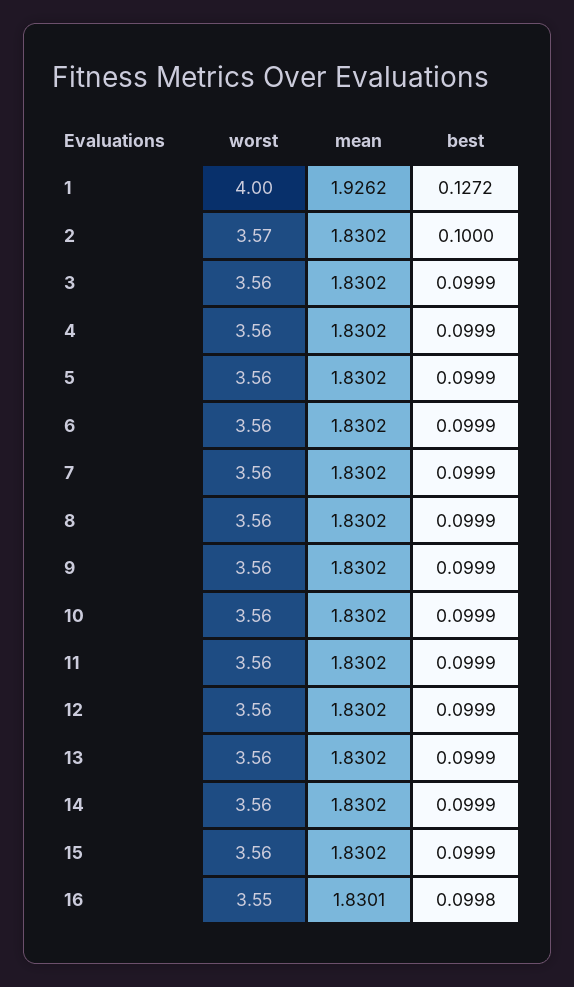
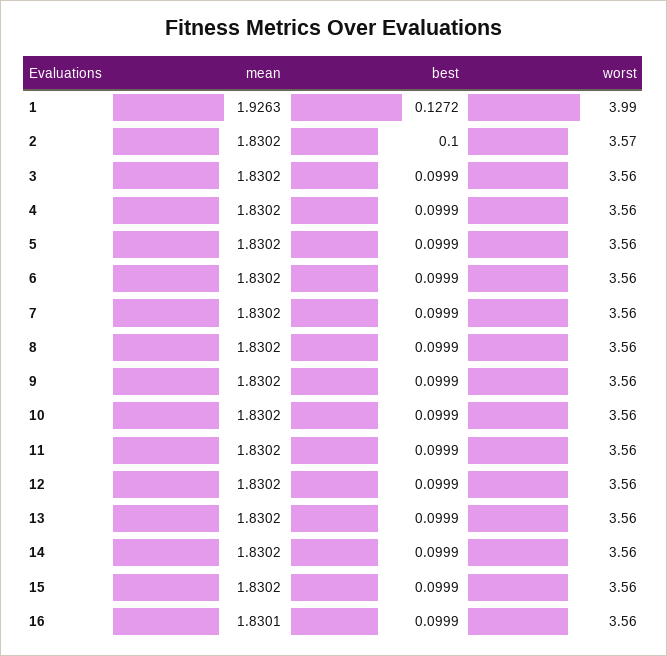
worst, 1: 4 -> 3.99
mean, 1: 1.9262 -> 1.9263
worst, 16: 3.55 -> 3.56
best, 16: 0.0998 -> 0.0999

